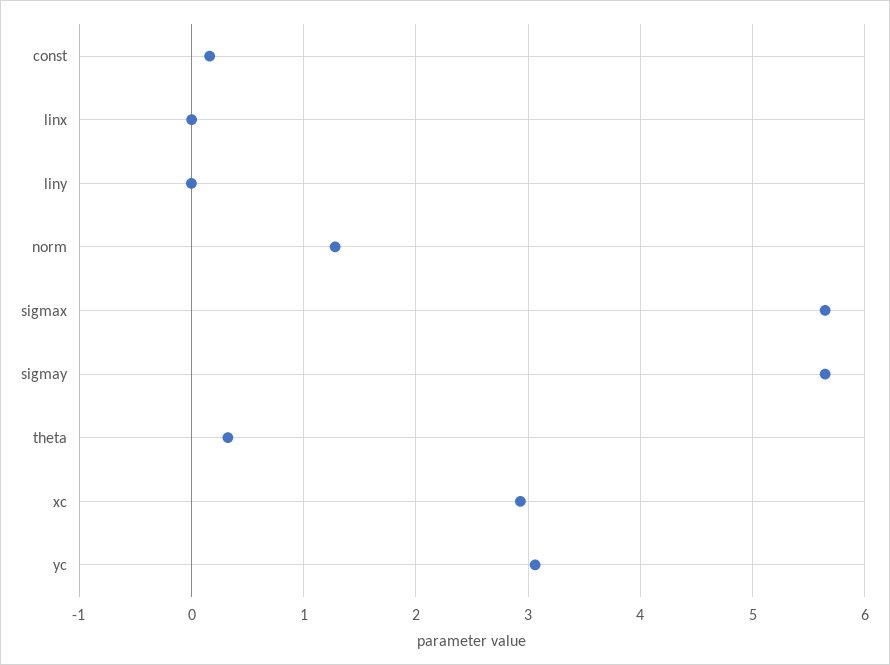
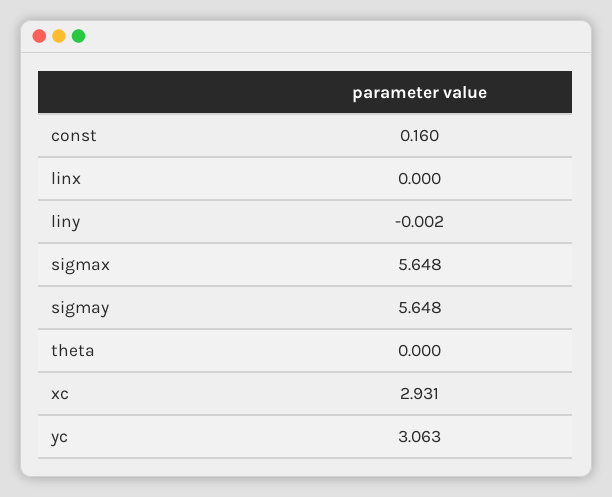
norm: 1.3 -> none
theta: 0.3 -> 0

